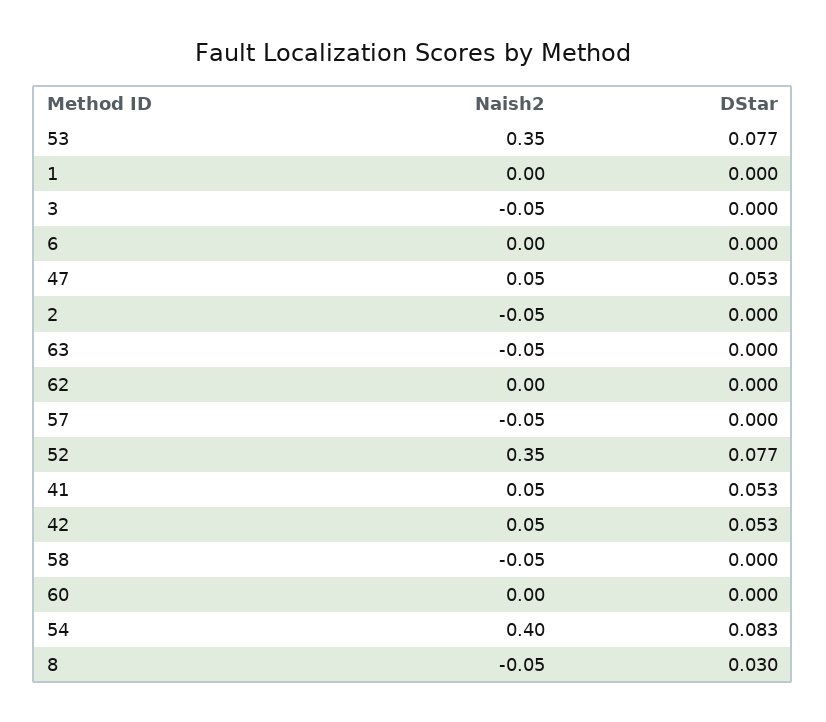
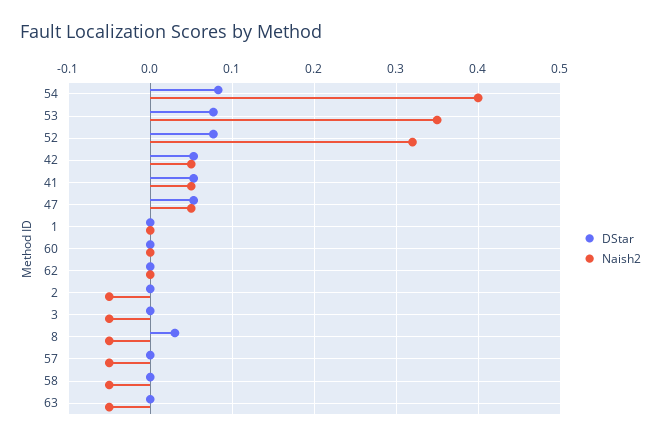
Naish2, 6: 0 -> none
DStar, 6: 0 -> none
Naish2, 52: 0.35 -> 0.32

